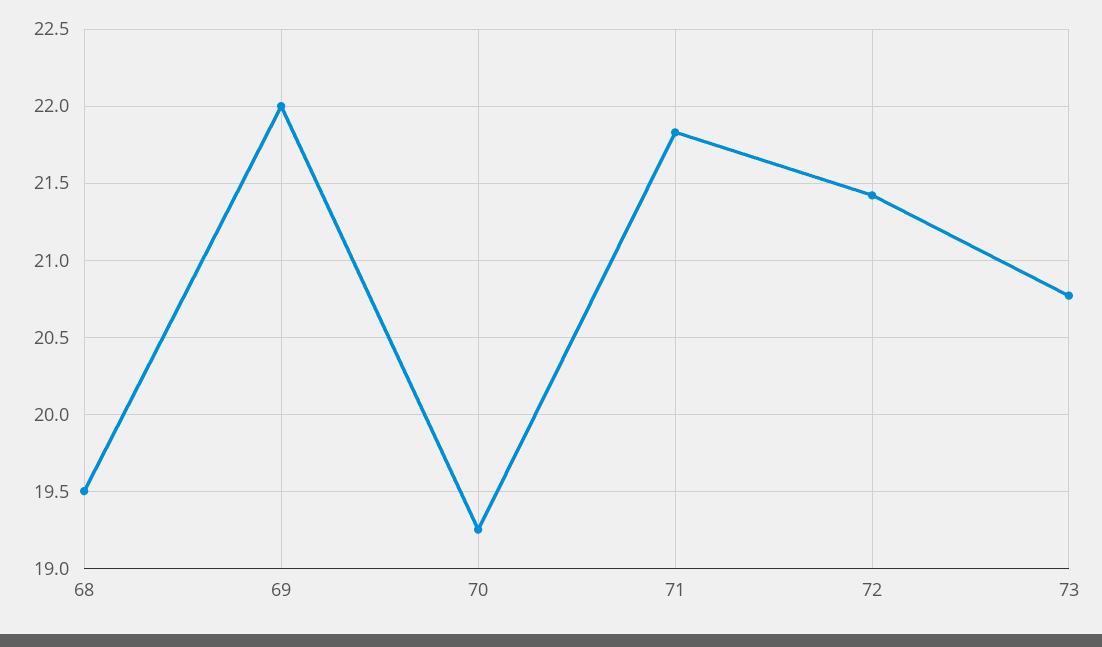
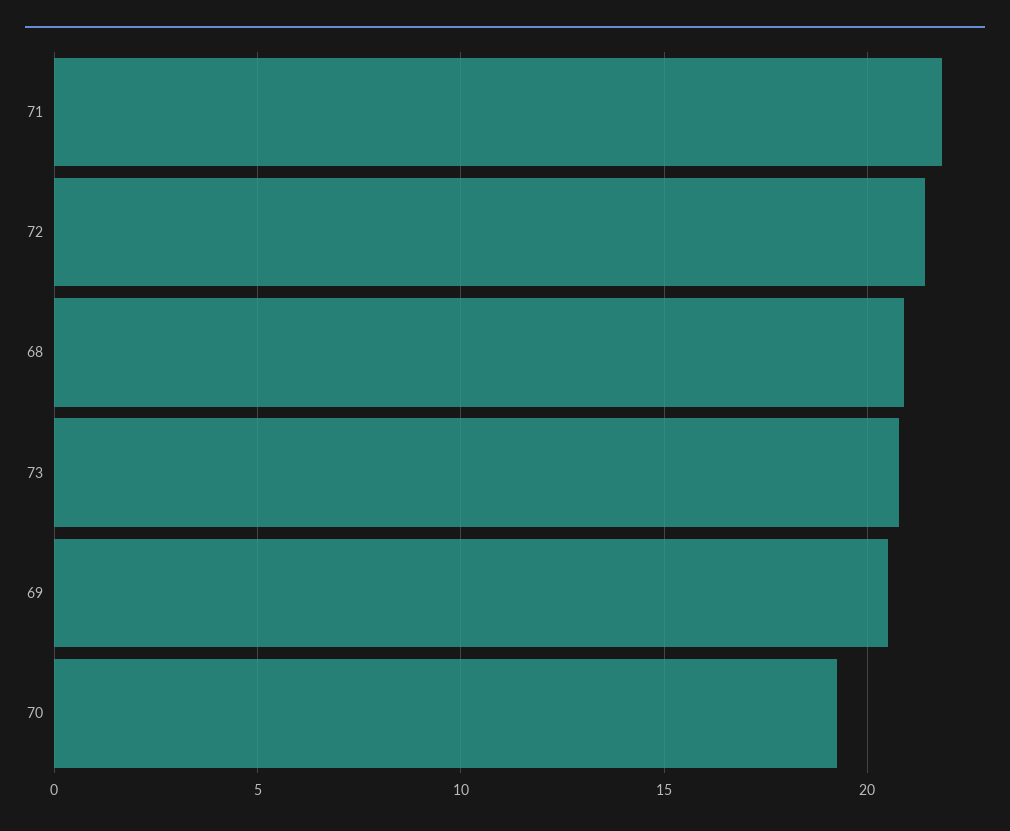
68: 19.5 -> 21
69: 22 -> 20.5

